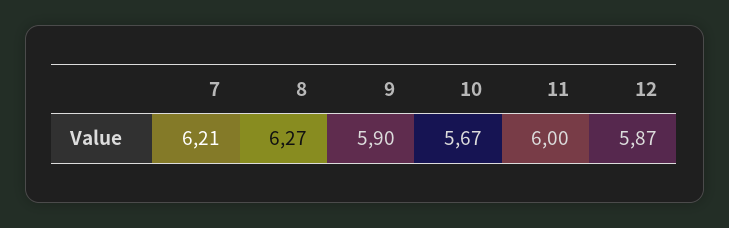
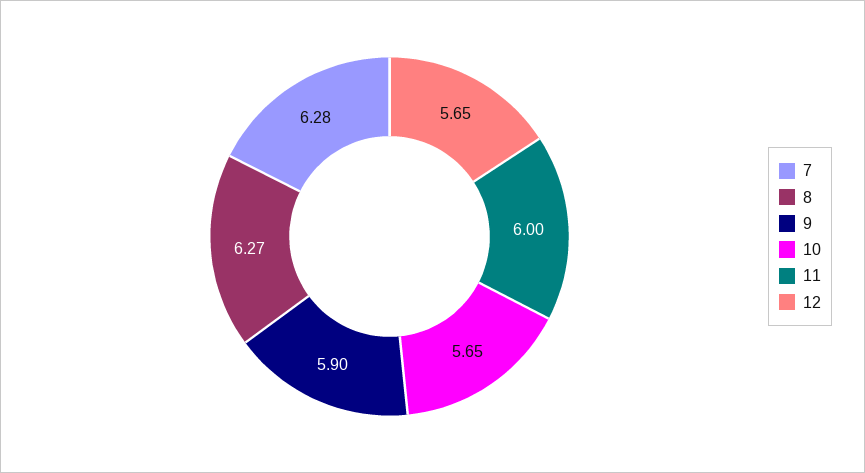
7: 6.21 -> 6.28
10: 5.67 -> 5.65
12: 5.87 -> 5.65

